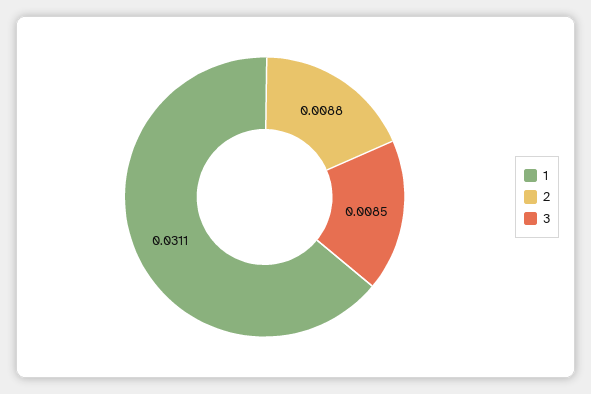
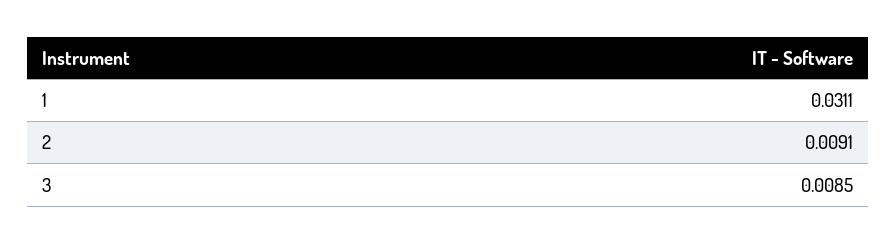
2: 0.0088 -> 0.0091

